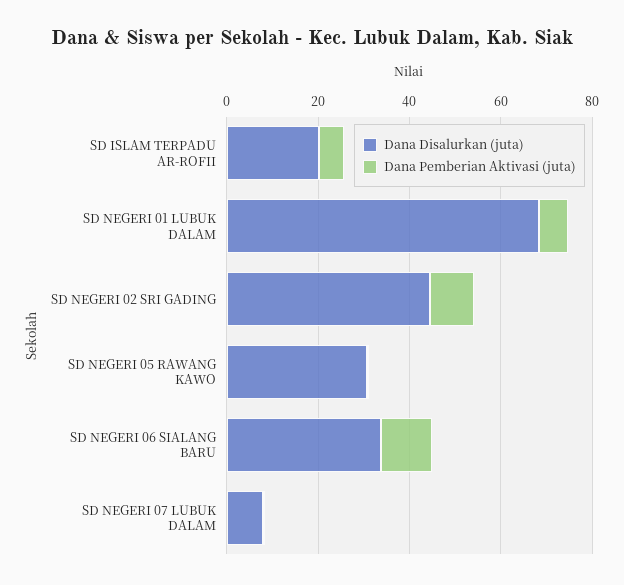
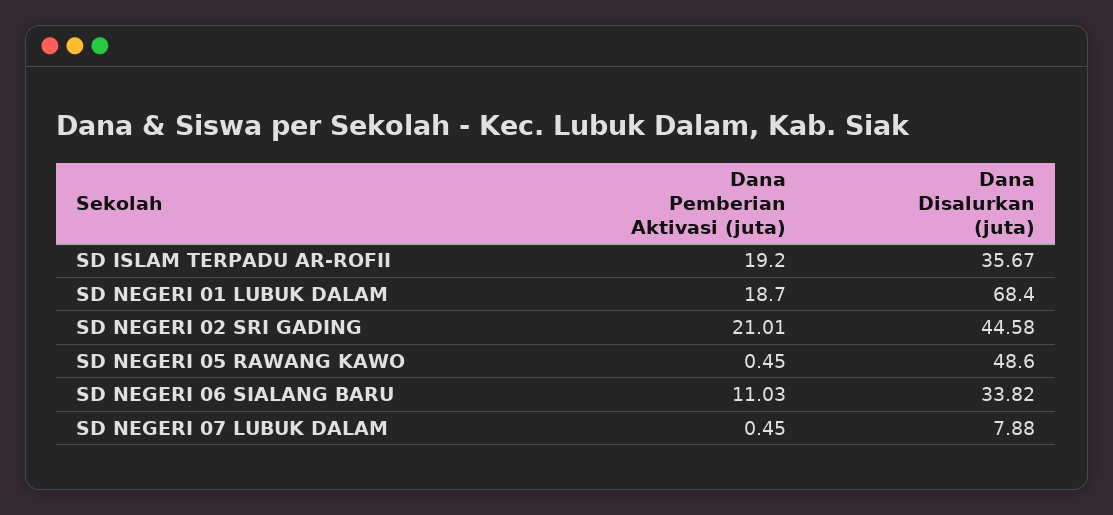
Dana Disalurkan (juta), SD ISLAM TERPADU AR-ROFII: 20 -> 35.67
Dana Pemberian Aktivasi (juta), SD ISLAM TERPADU AR-ROFII: 5 -> 19.2
Dana Pemberian Aktivasi (juta), SD NEGERI 01 LUBUK DALAM: 5 -> 18.7
Dana Pemberian Aktivasi (juta), SD NEGERI 02 SRI GADING: 10 -> 21.01
Dana Disalurkan (juta), SD NEGERI 05 RAWANG KAWO: 30 -> 48.6

